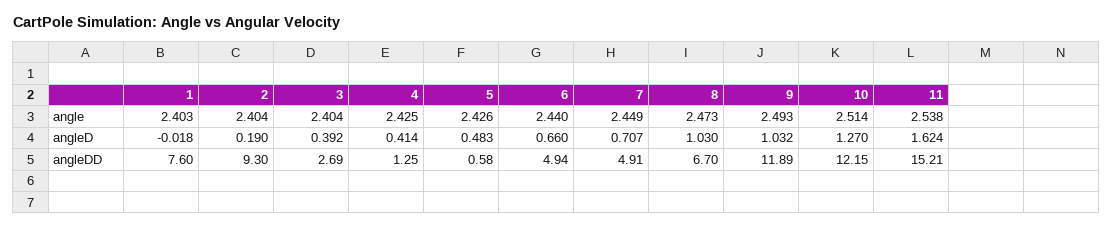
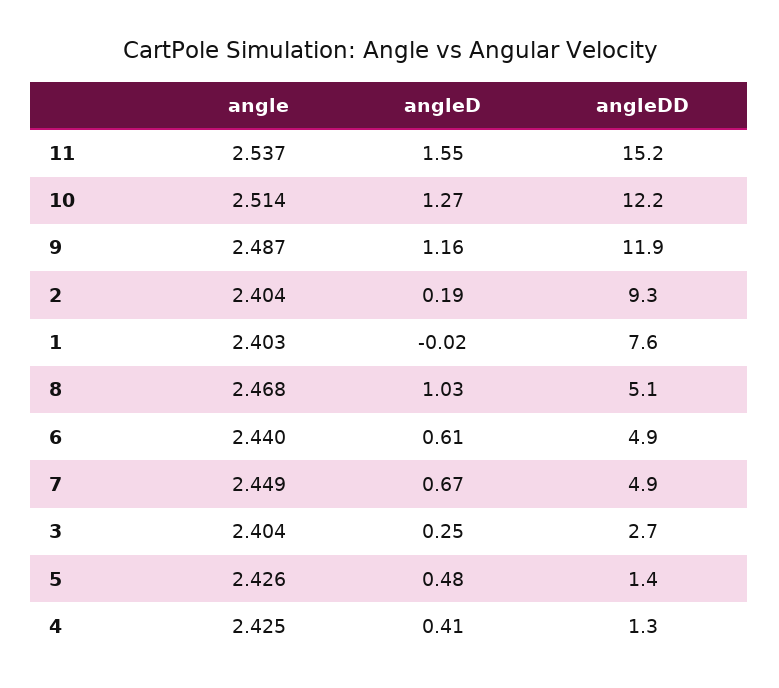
8, angle: 2.473 -> 2.468
9, angle: 2.493 -> 2.487
11, angle: 2.538 -> 2.537
3, angleD: 0.392 -> 0.25
6, angleD: 0.66 -> 0.61
7, angleD: 0.707 -> 0.67
9, angleD: 1.032 -> 1.16
11, angleD: 1.624 -> 1.55
5, angleDD: 0.58 -> 1.4
8, angleDD: 6.7 -> 5.1

